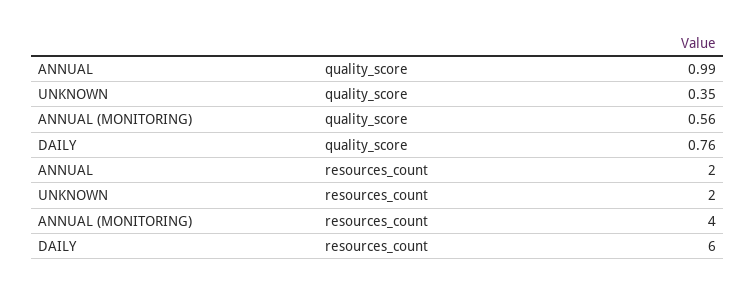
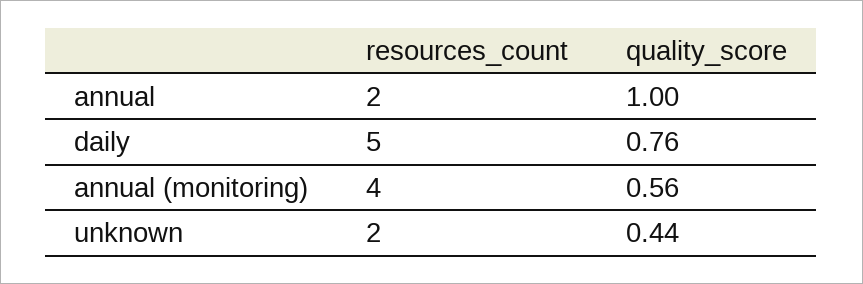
ANNUAL, quality_score: 0.99 -> 1
UNKNOWN, quality_score: 0.35 -> 0.44
DAILY, resources_count: 6 -> 5

